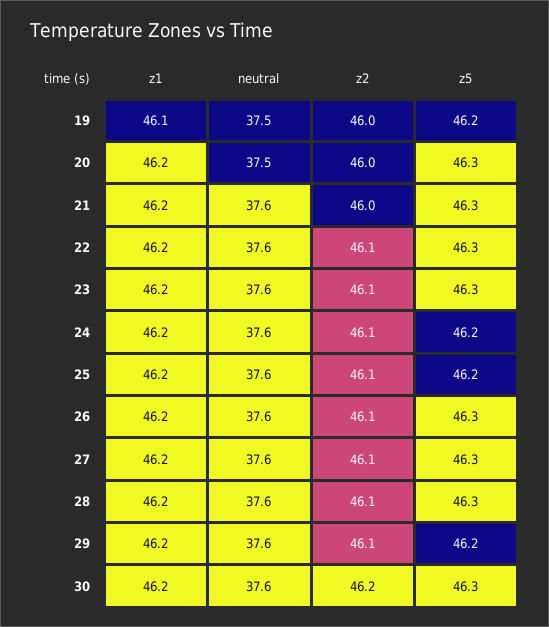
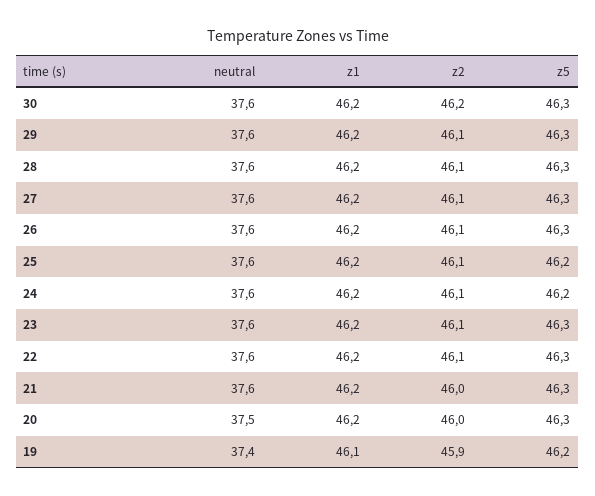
neutral, 19: 37.5 -> 37.4
z2, 19: 46 -> 45.9
z5, 29: 46.2 -> 46.3

